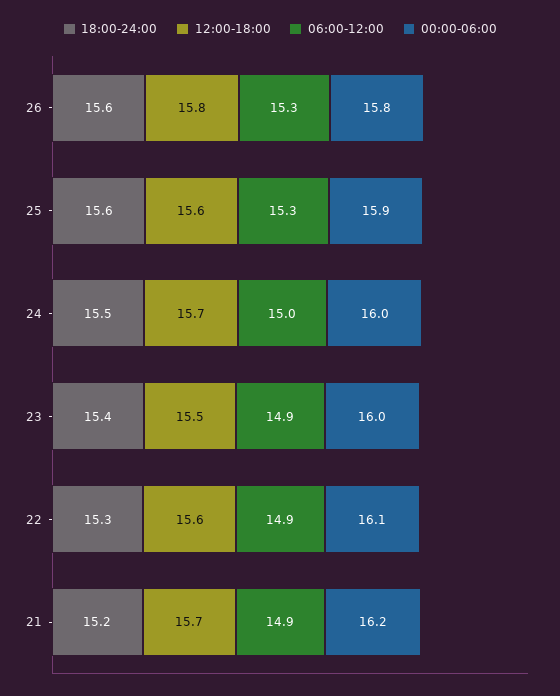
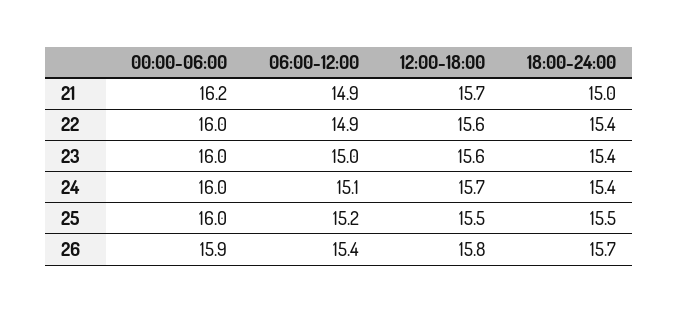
18:00-24:00, 26: 15.6 -> 15.7
06:00-12:00, 26: 15.3 -> 15.4
00:00-06:00, 26: 15.8 -> 15.9
18:00-24:00, 25: 15.6 -> 15.5
12:00-18:00, 25: 15.6 -> 15.5
06:00-12:00, 25: 15.3 -> 15.2
00:00-06:00, 25: 15.9 -> 16
18:00-24:00, 24: 15.5 -> 15.4
06:00-12:00, 24: 15 -> 15.1
12:00-18:00, 23: 15.5 -> 15.6
06:00-12:00, 23: 14.9 -> 15
18:00-24:00, 22: 15.3 -> 15.4
00:00-06:00, 22: 16.1 -> 16
18:00-24:00, 21: 15.2 -> 15

